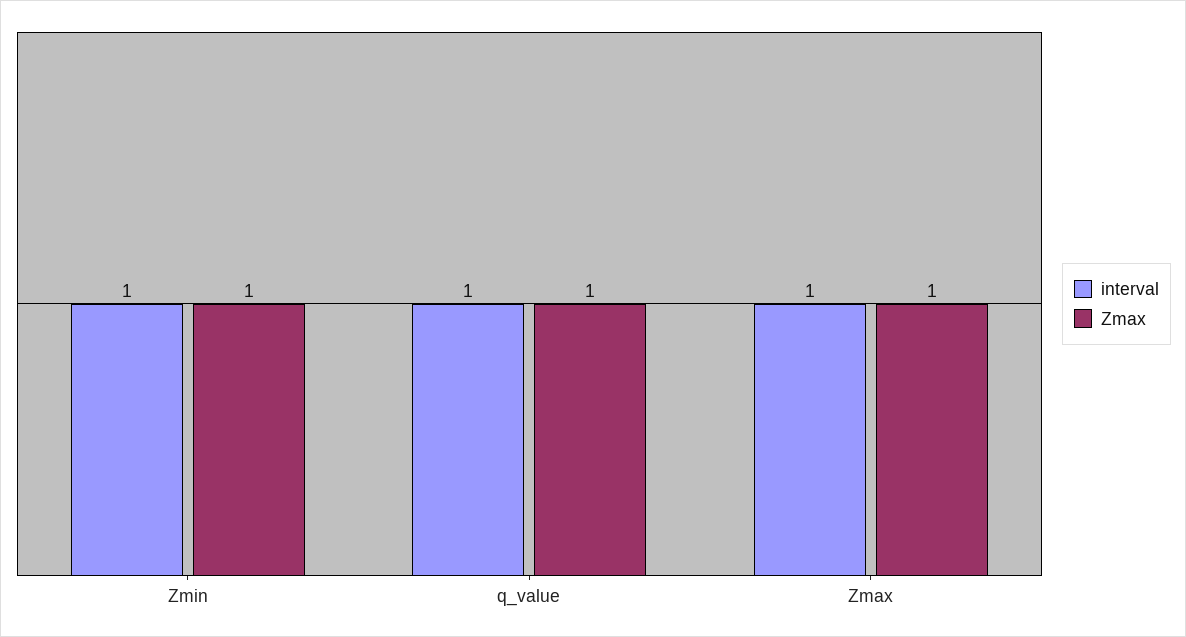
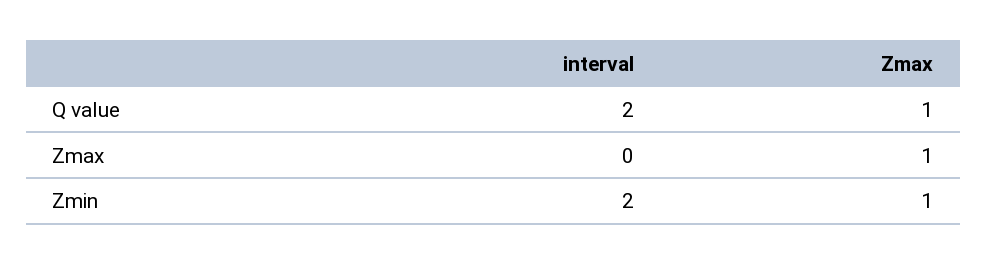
interval, Zmin: 1 -> 2
interval, q_value: 1 -> 2
interval, Zmax: 1 -> 0

